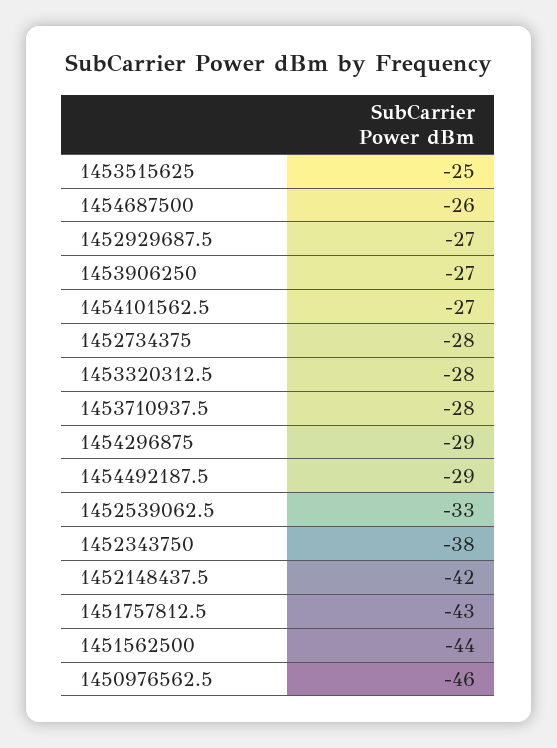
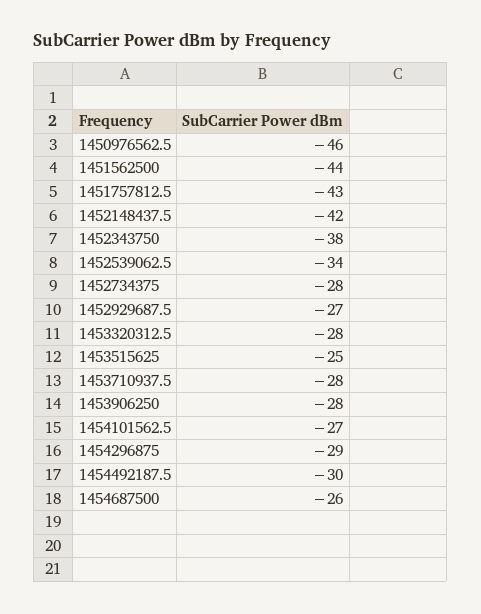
1453906250: -27 -> -28
1454492187.5: -29 -> -30
1452539062.5: -33 -> -34

